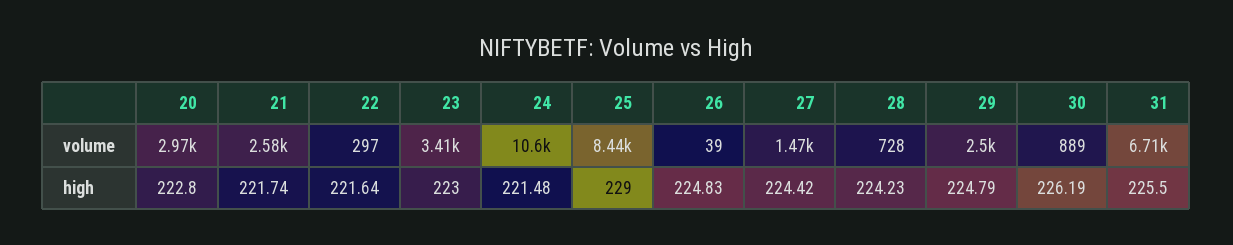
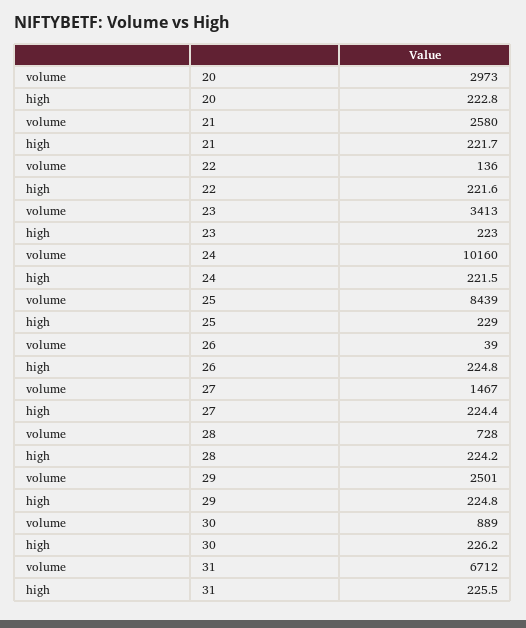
22, volume: 297 -> 136
24, volume: 10600 -> 10160

